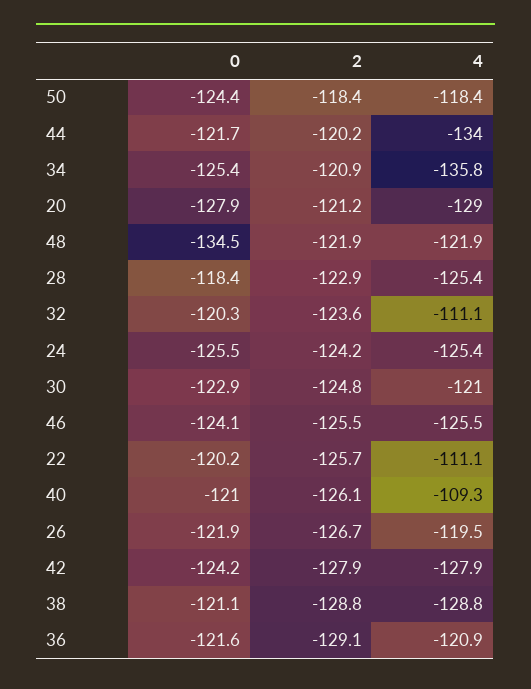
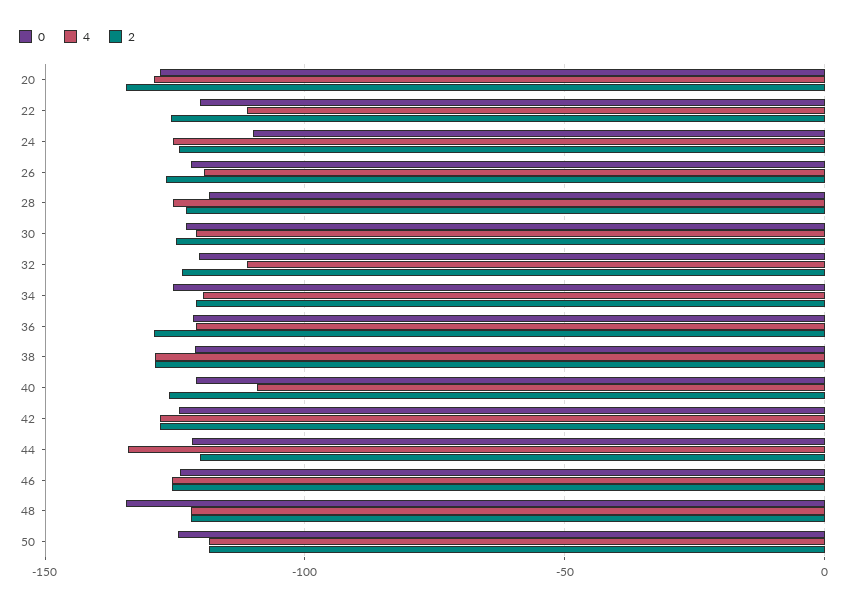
4, 34: -135.8 -> -120
2, 20: -121.2 -> -135
0, 24: -125.5 -> -110

